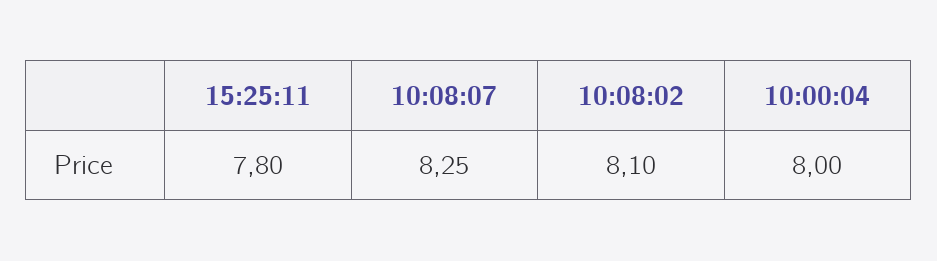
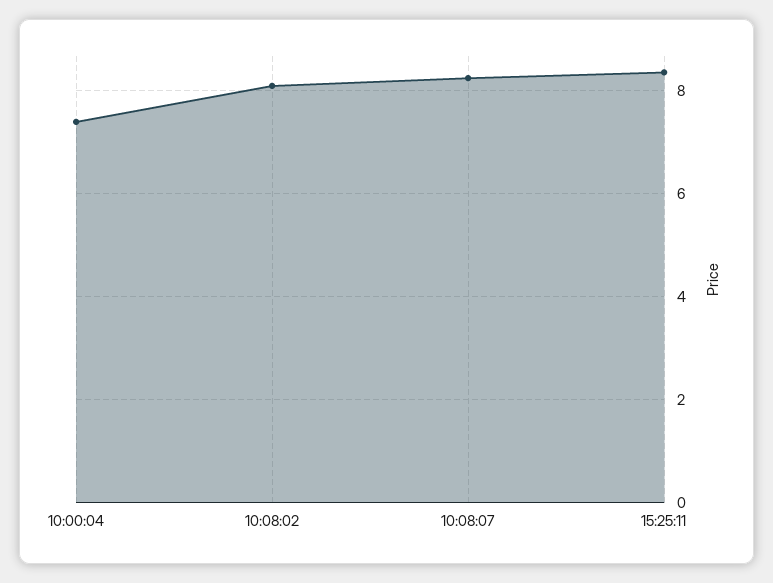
15:25:11: 7.8 -> 8.4
10:00:04: 8 -> 7.4

